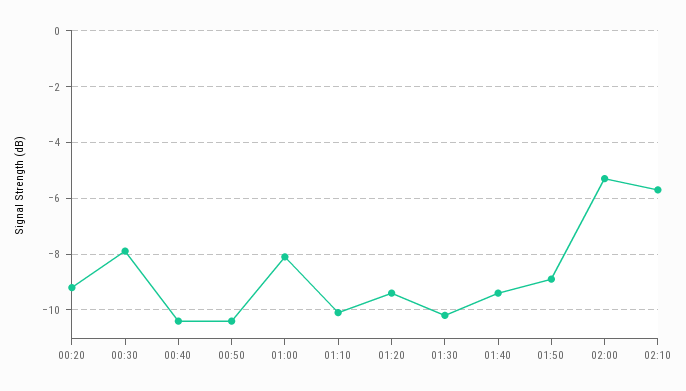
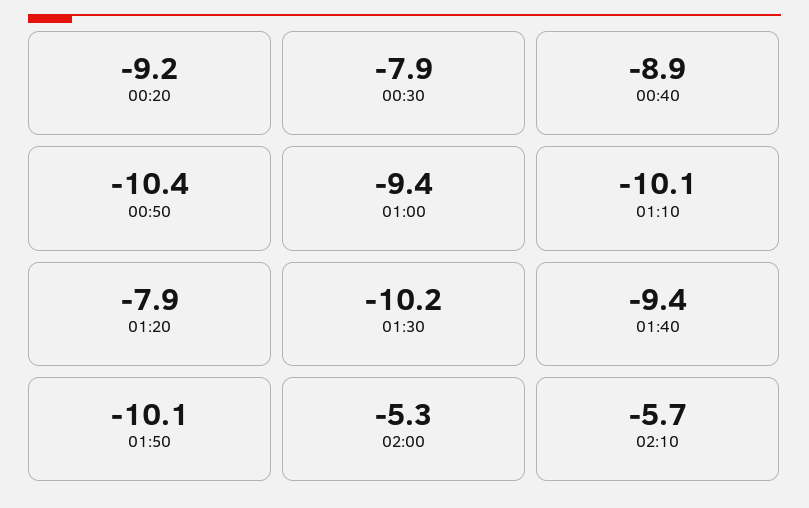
00:40: -10.5 -> -8.9
01:00: -8 -> -9.4
01:20: -9.5 -> -7.9
01:50: -9 -> -10.1

